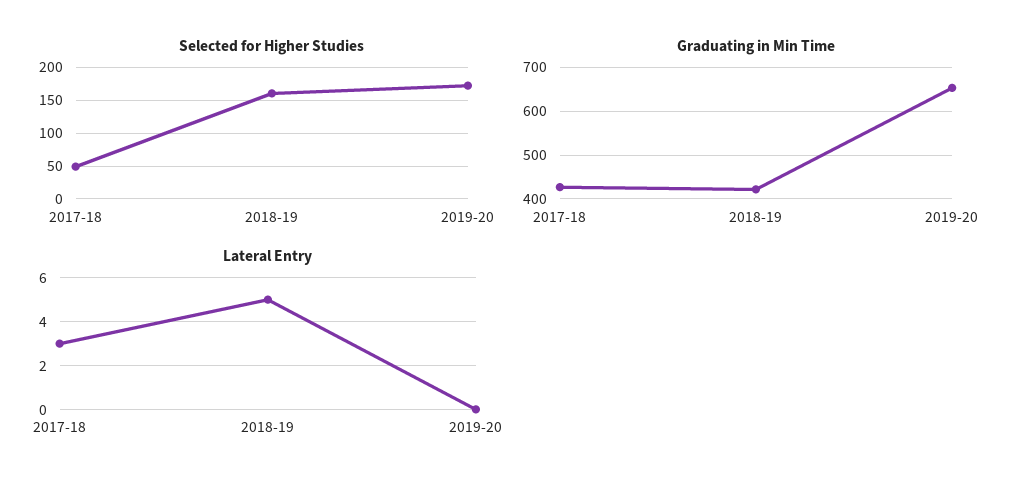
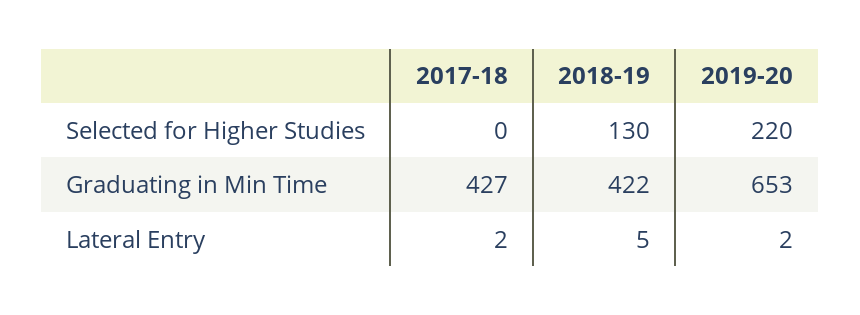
Selected for Higher Studies, 2017-18: 50 -> 0
Selected for Higher Studies, 2018-19: 160 -> 130
Selected for Higher Studies, 2019-20: 170 -> 220
Lateral Entry, 2017-18: 3 -> 2
Lateral Entry, 2019-20: 0 -> 2

